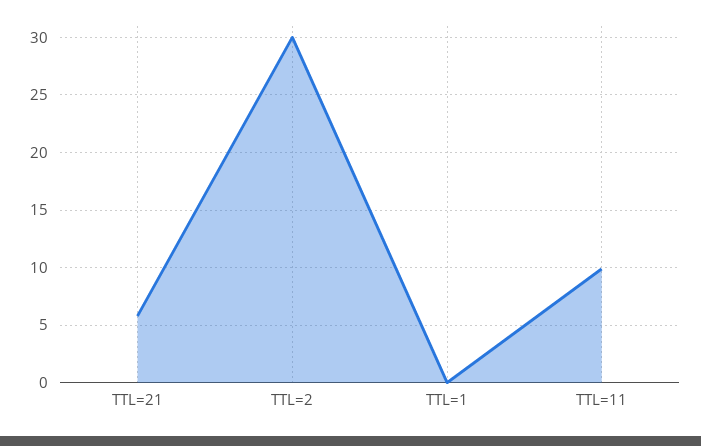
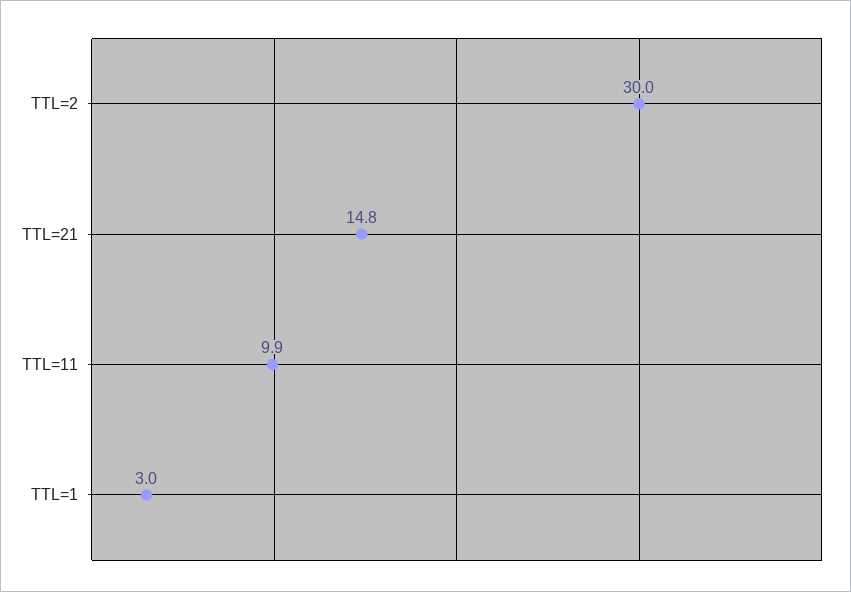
TTL=21: 6 -> 14.8
TTL=1: 0 -> 3

